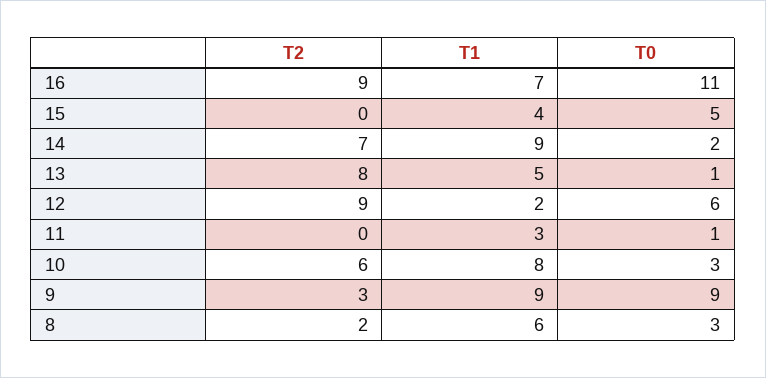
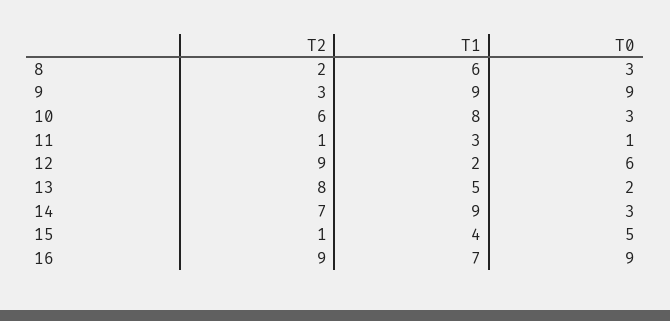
T0, 16: 11 -> 9
T2, 15: 0 -> 1
T0, 14: 2 -> 3
T0, 13: 1 -> 2
T2, 11: 0 -> 1

